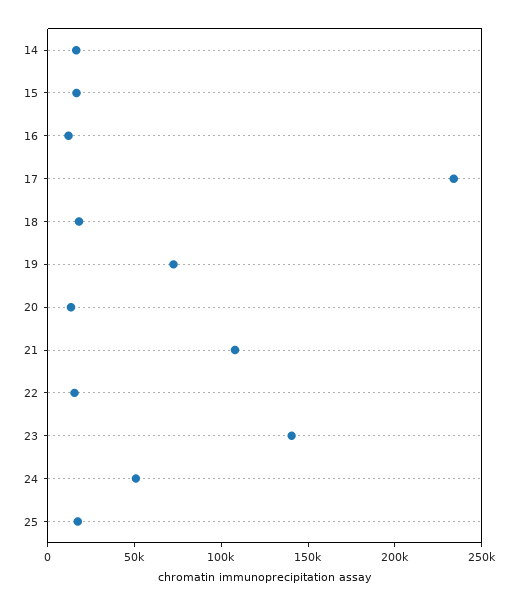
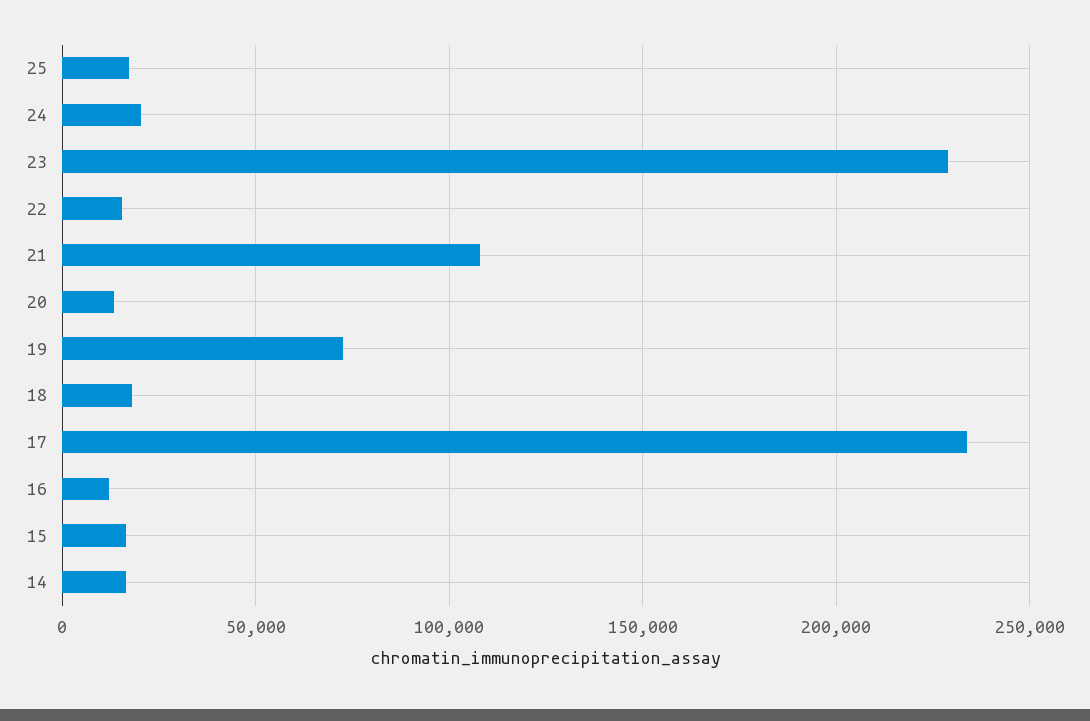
23: 140000 -> 230000
24: 50000 -> 20000

